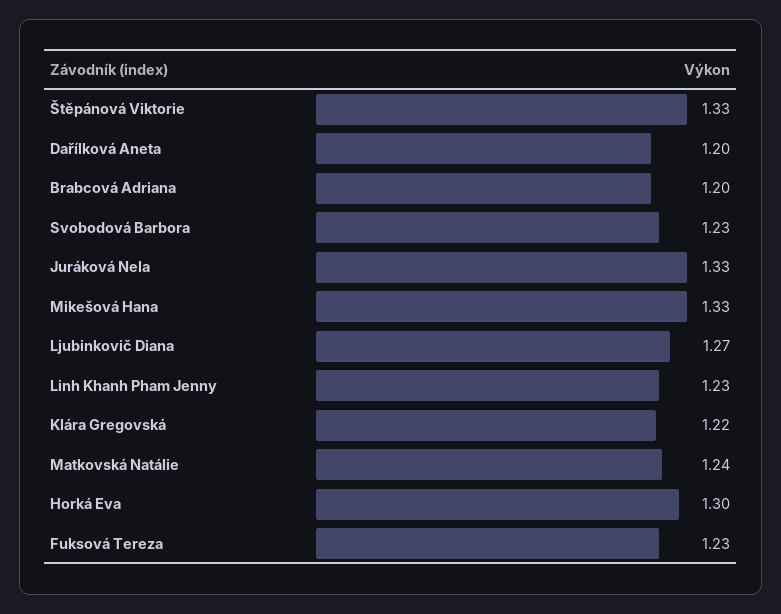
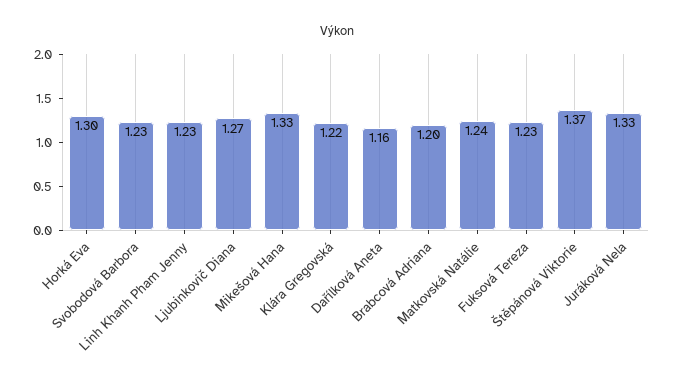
Štěpánová Viktorie: 1.33 -> 1.37
Dařílková Aneta: 1.2 -> 1.16

